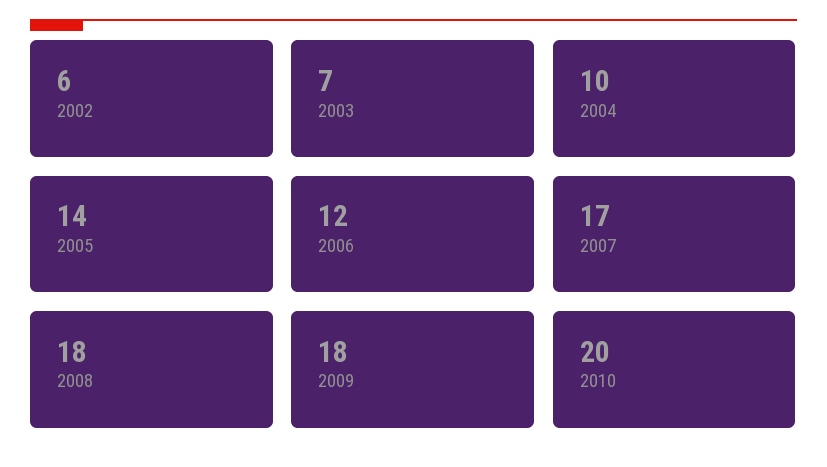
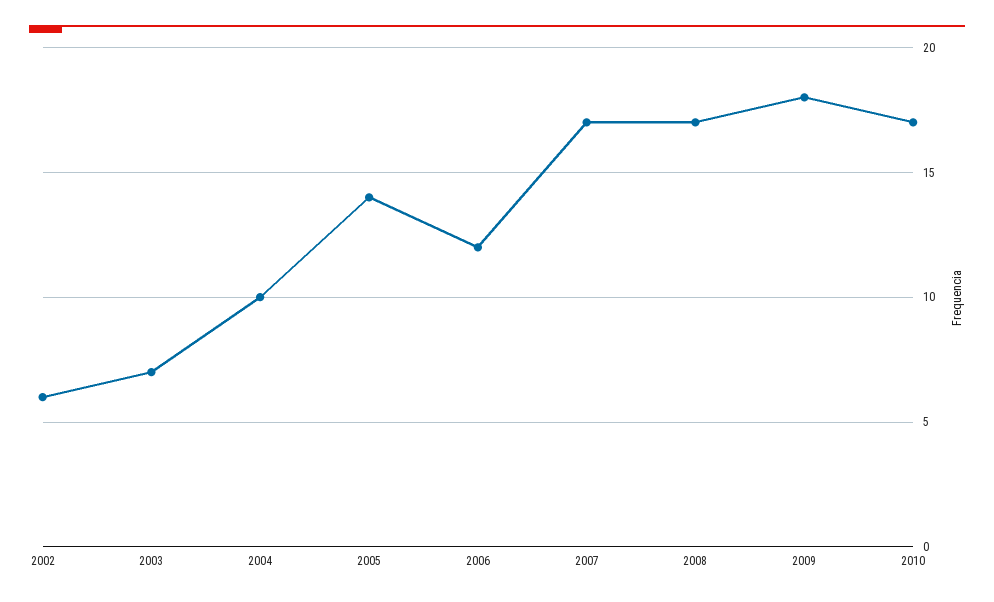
2008: 18 -> 17
2010: 20 -> 17

